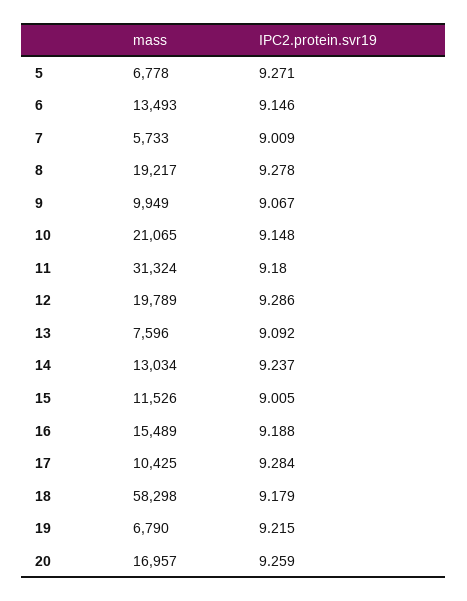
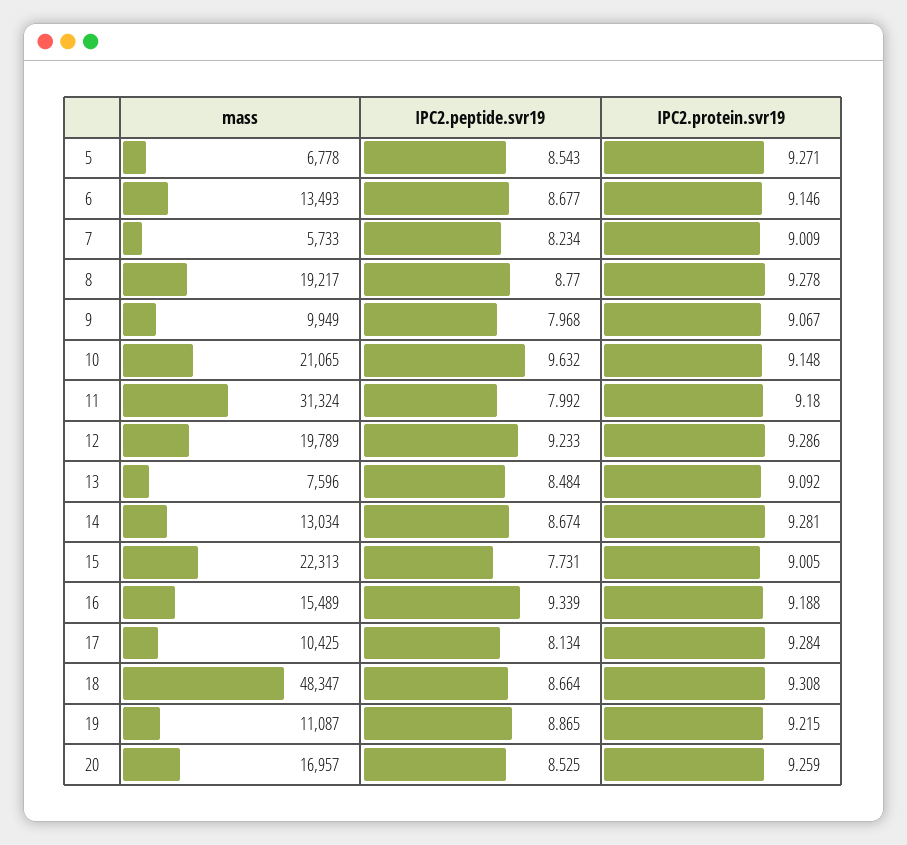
IPC2.protein.svr19, 14: 9.237 -> 9.281
mass, 15: 11526 -> 22313
mass, 18: 58298 -> 48347
IPC2.protein.svr19, 18: 9.179 -> 9.308
mass, 19: 6790 -> 11087
IPC2.peptide.svr19, 5: none -> 8.543
IPC2.peptide.svr19, 6: none -> 8.677
IPC2.peptide.svr19, 7: none -> 8.234
IPC2.peptide.svr19, 8: none -> 8.77
IPC2.peptide.svr19, 9: none -> 7.968
IPC2.peptide.svr19, 10: none -> 9.632
IPC2.peptide.svr19, 11: none -> 7.992
IPC2.peptide.svr19, 12: none -> 9.233
IPC2.peptide.svr19, 13: none -> 8.484
IPC2.peptide.svr19, 14: none -> 8.674
IPC2.peptide.svr19, 15: none -> 7.731
IPC2.peptide.svr19, 16: none -> 9.339
IPC2.peptide.svr19, 17: none -> 8.134
IPC2.peptide.svr19, 18: none -> 8.664
IPC2.peptide.svr19, 19: none -> 8.865
IPC2.peptide.svr19, 20: none -> 8.525

